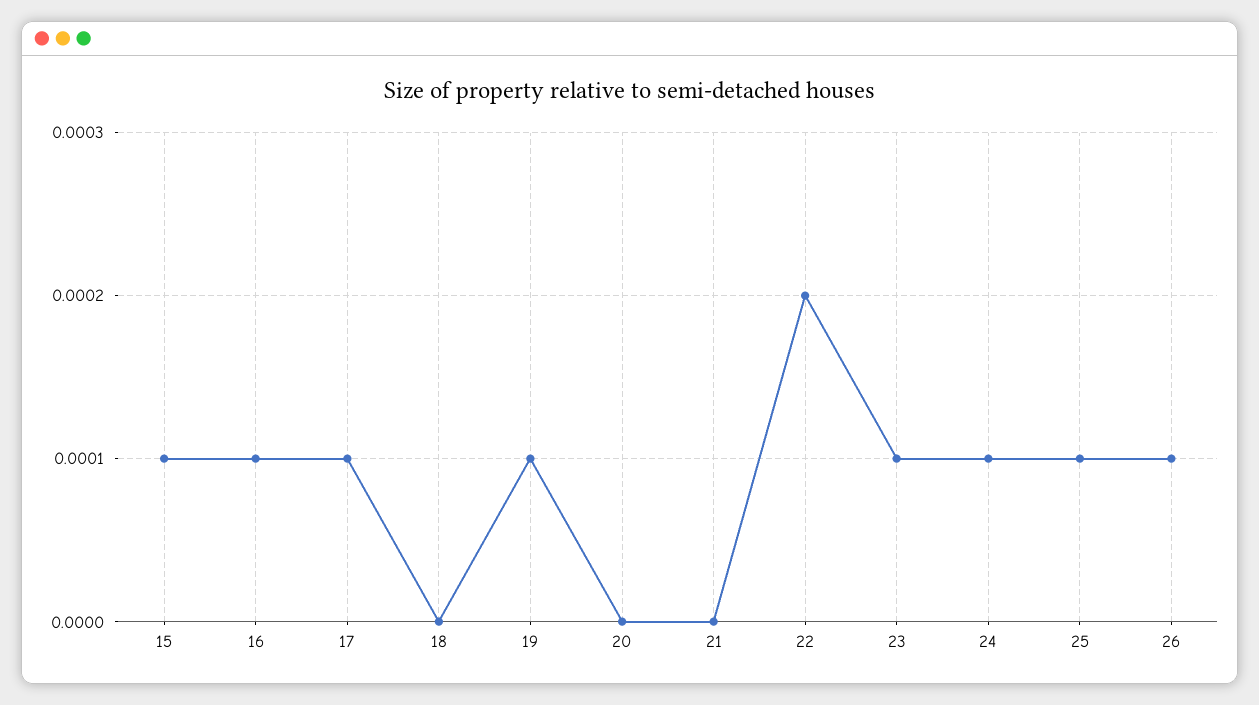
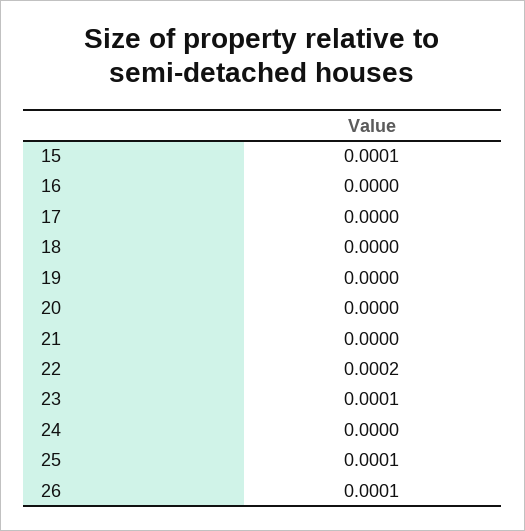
16: 0.0001 -> 0
17: 0.0001 -> 0
19: 0.0001 -> 0
24: 0.0001 -> 0

